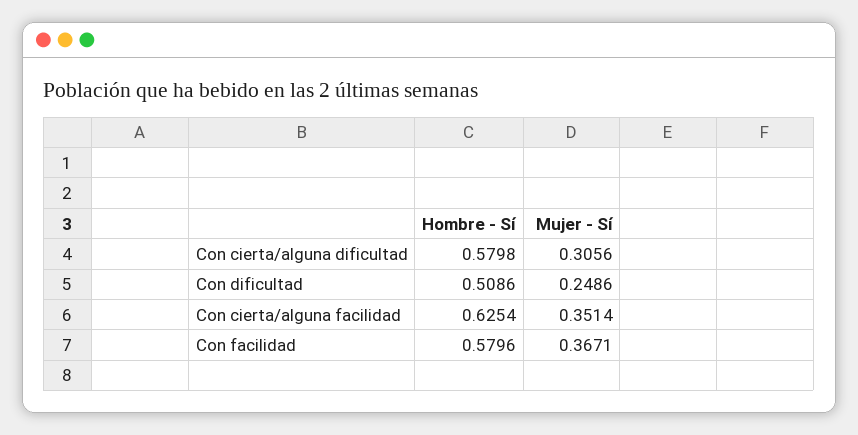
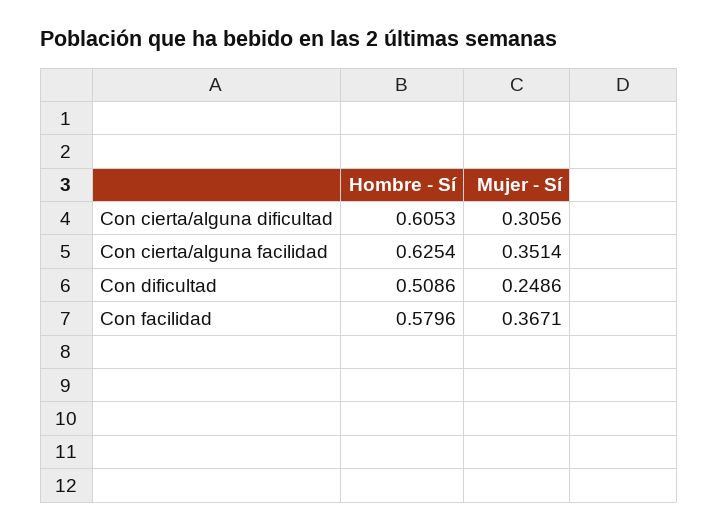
Hombre - Sí, Con cierta/alguna dificultad: 0.5798 -> 0.6053

